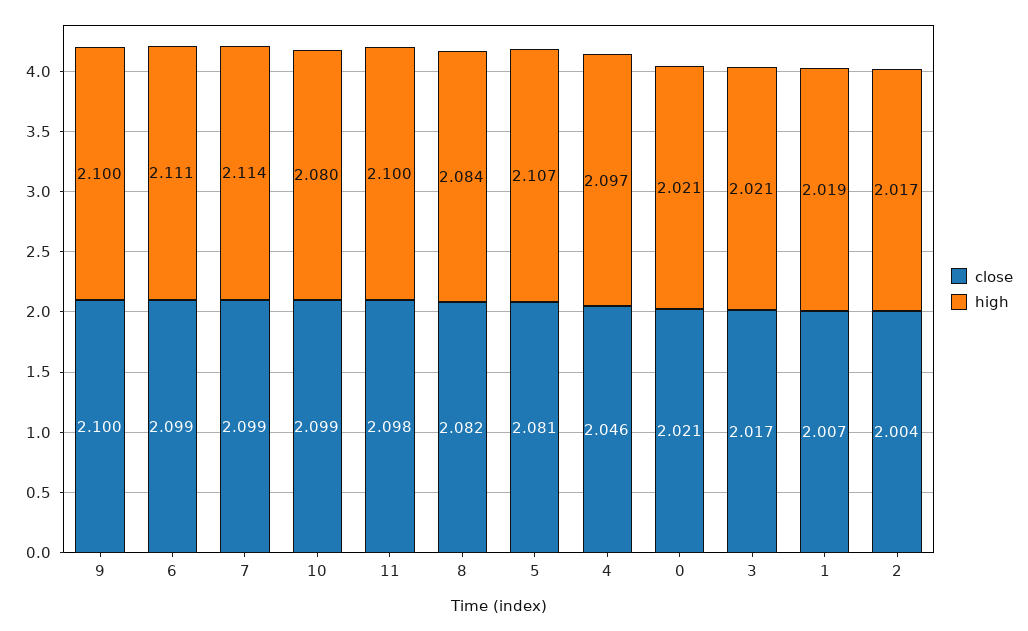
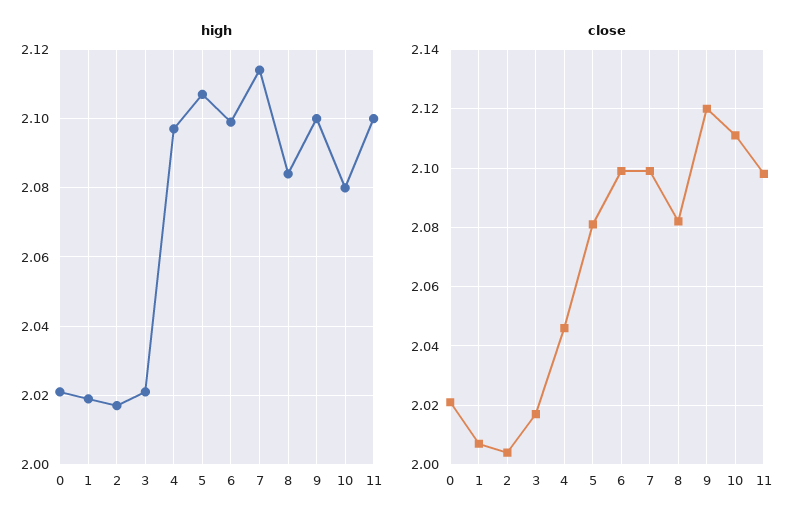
close, 9: 2.1 -> 2.12
high, 6: 2.111 -> 2.1
close, 10: 2.099 -> 2.11

